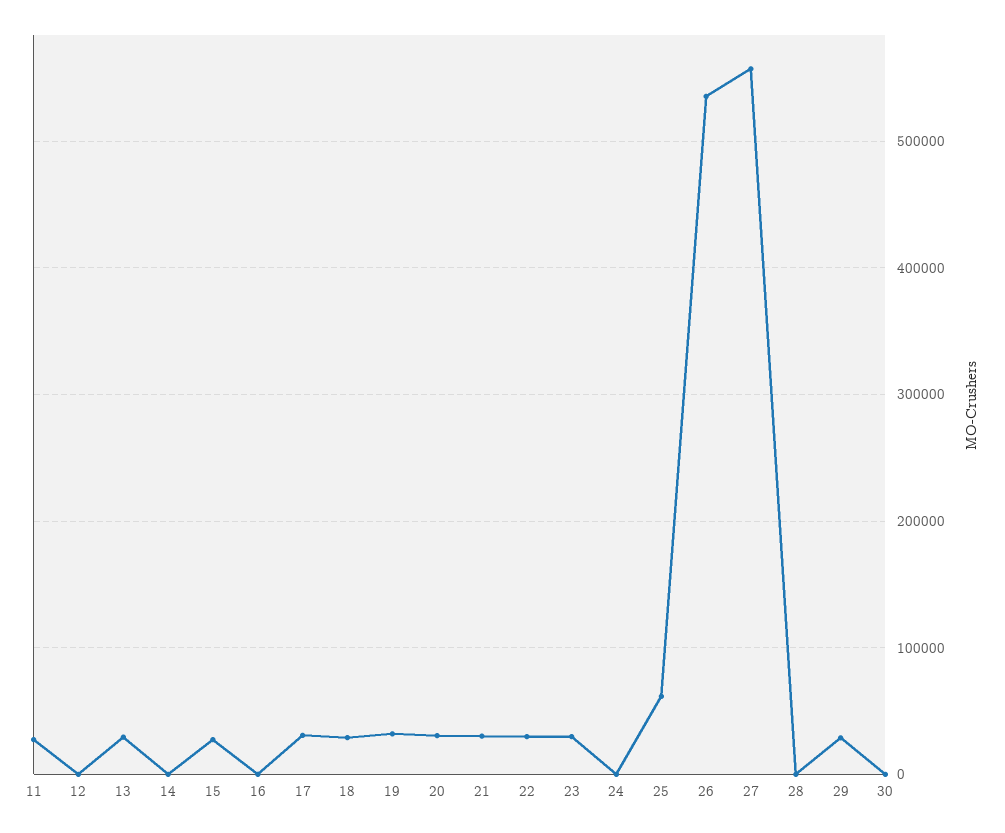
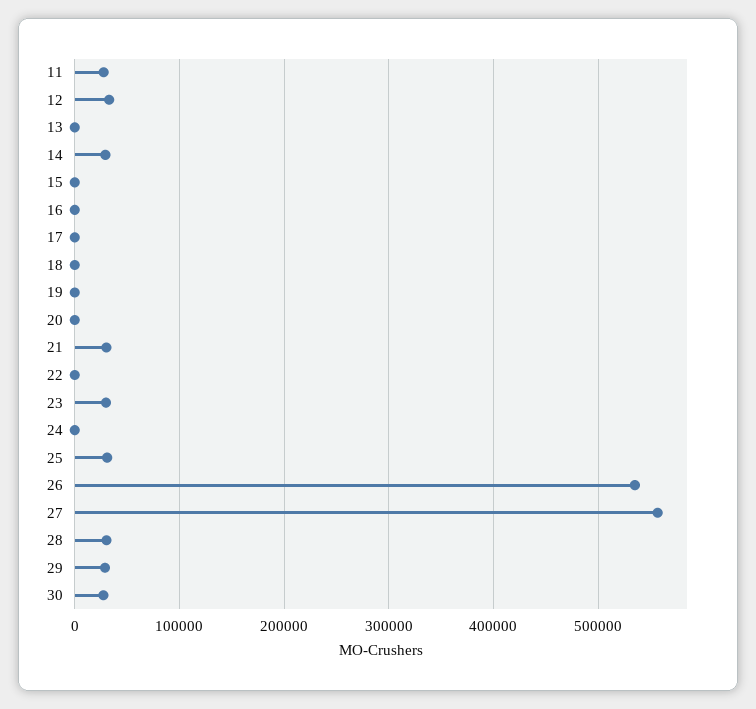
12: 0 -> 30000
13: 30000 -> 0
14: 0 -> 30000
15: 30000 -> 0
17: 30000 -> 0
18: 30000 -> 0
19: 30000 -> 0
20: 30000 -> 0
22: 30000 -> 0
25: 60000 -> 30000
28: 0 -> 30000
30: 0 -> 30000

